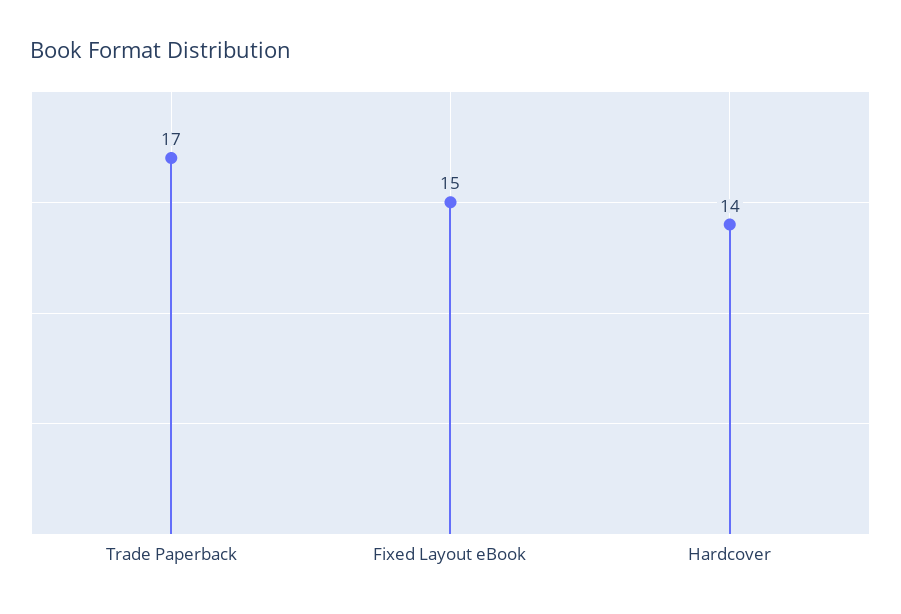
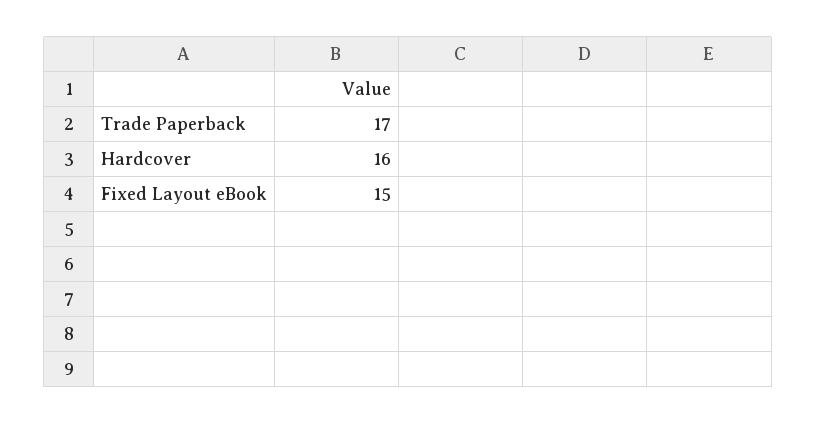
Hardcover: 14 -> 16

